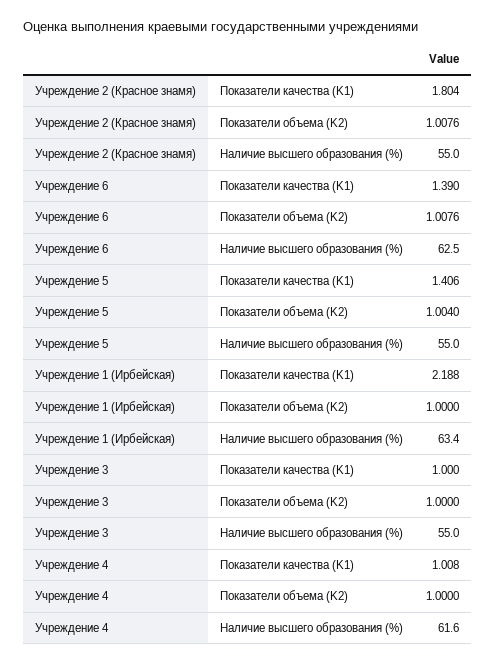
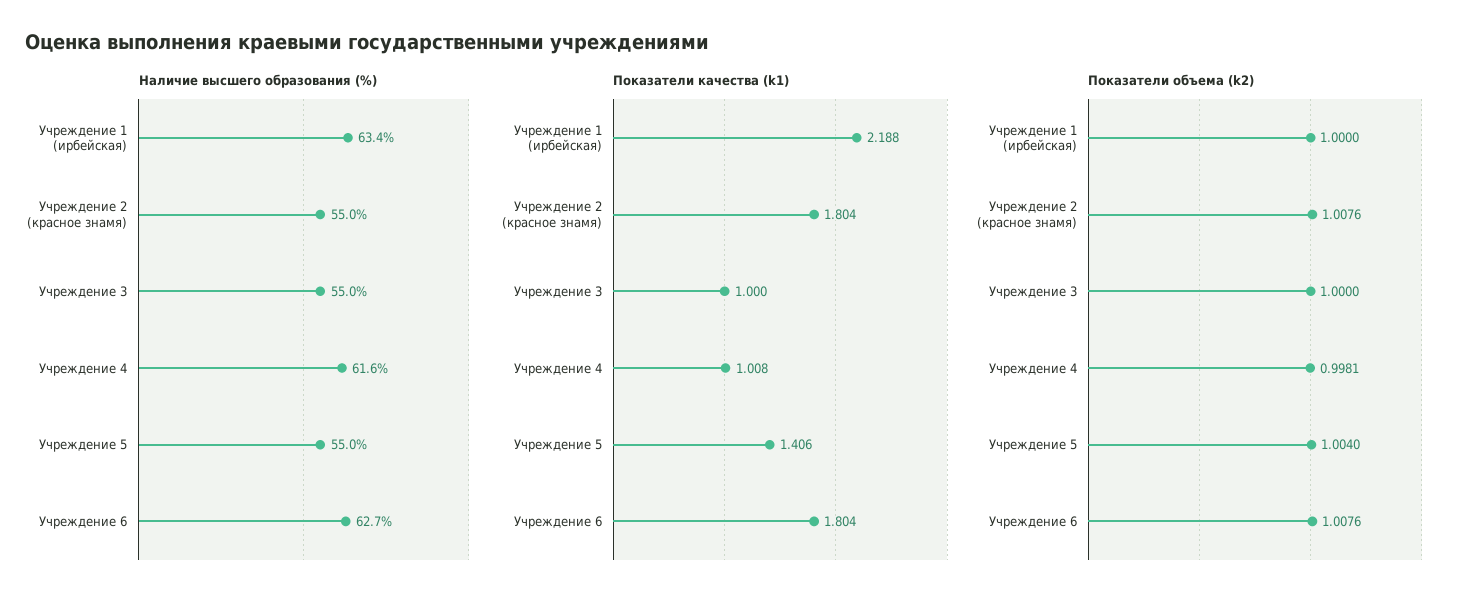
Показатели качества (K1), Учреждение 6: 1.39 -> 1.804
Наличие высшего образования (%), Учреждение 6: 62.5 -> 62.7
Показатели объема (K2), Учреждение 4: 1 -> 0.9981

